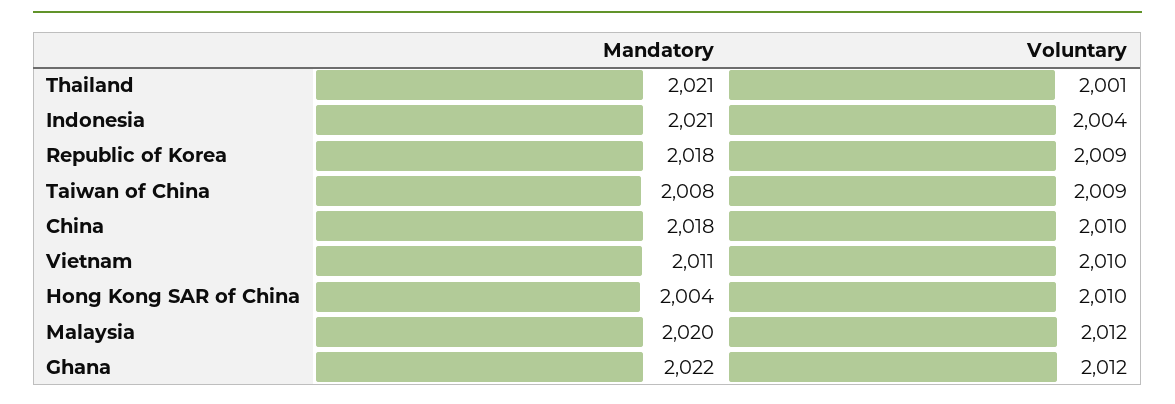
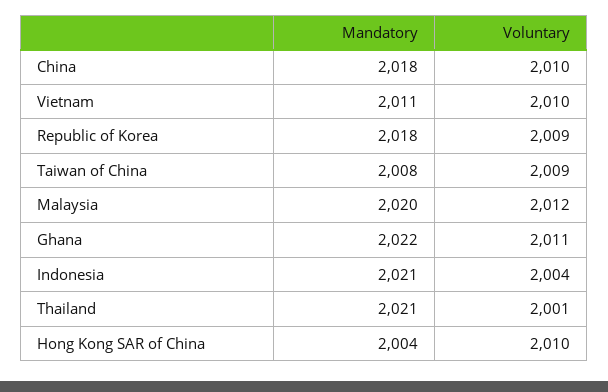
Voluntary, Ghana: 2012 -> 2011

